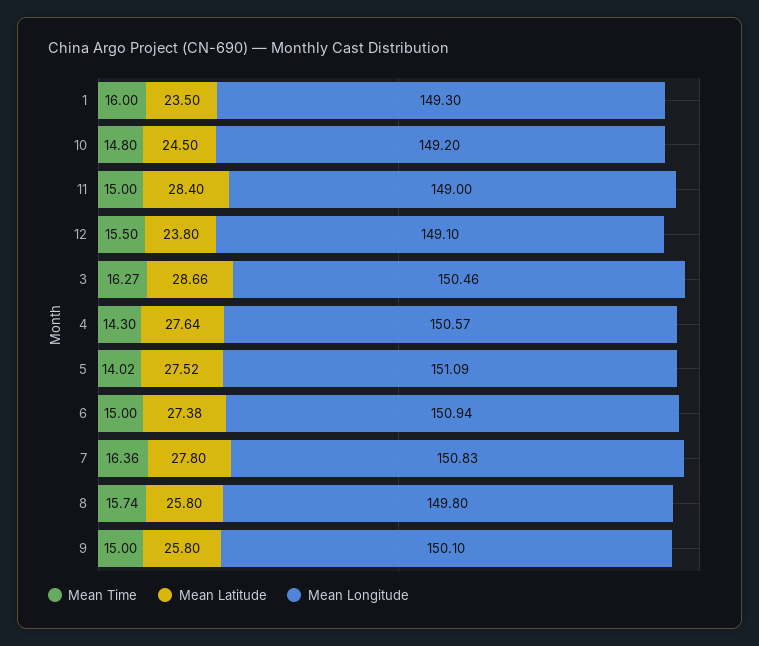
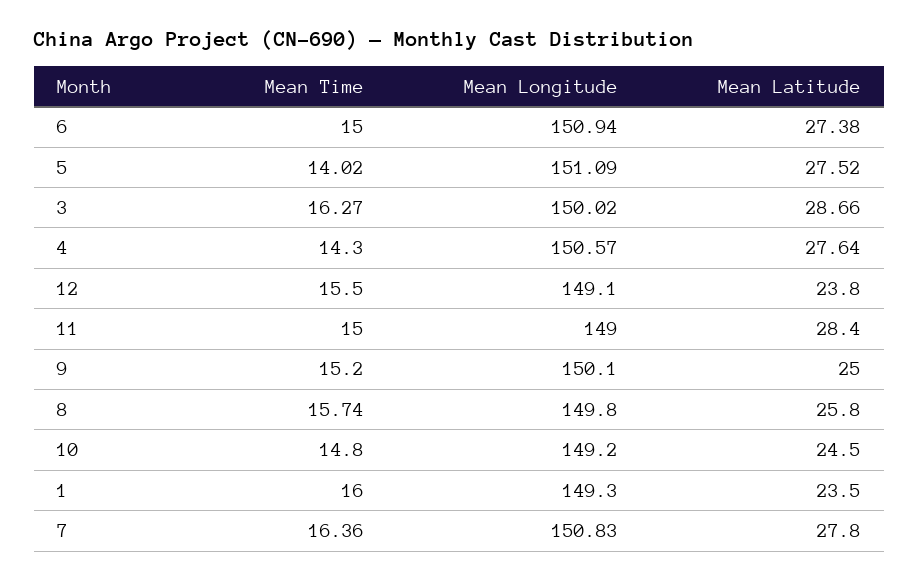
Mean Longitude, 3: 150.46 -> 150.02
Mean Time, 9: 15 -> 15.2
Mean Latitude, 9: 25.8 -> 25

